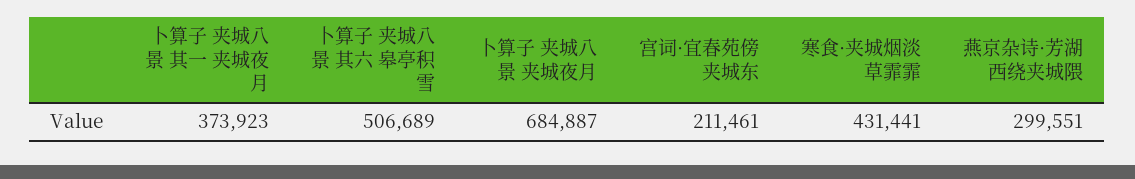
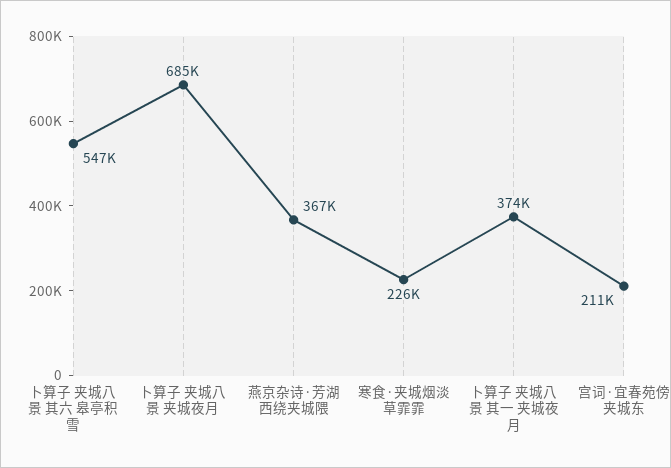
卜算子 夹城八景 其六 皋亭积雪: 506689 -> 547000
寒食·夹城烟淡草霏霏: 431441 -> 226000
燕京杂诗·芳湖西绕夹城隈: 299551 -> 367000

